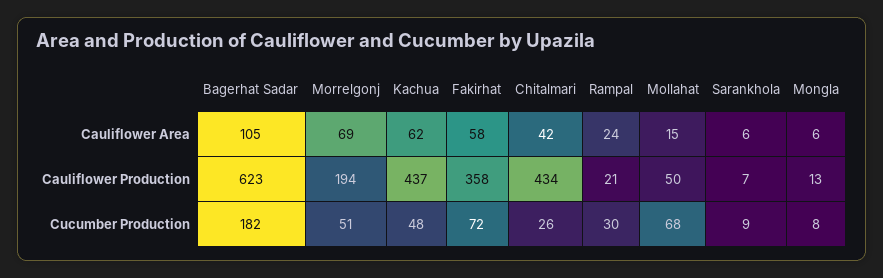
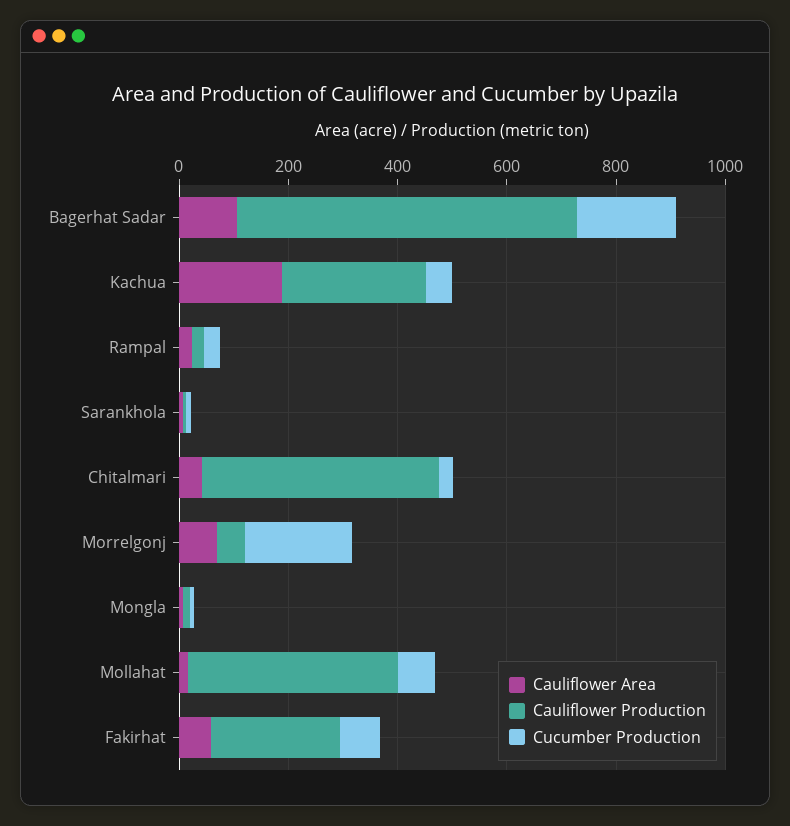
Cauliflower Area, Kachua: 62 -> 200
Cauliflower Production, Morrelgonj: 194 -> 50
Cauliflower Production, Kachua: 437 -> 250
Cauliflower Production, Fakirhat: 358 -> 250
Cauliflower Production, Mollahat: 50 -> 400
Cucumber Production, Morrelgonj: 51 -> 200

